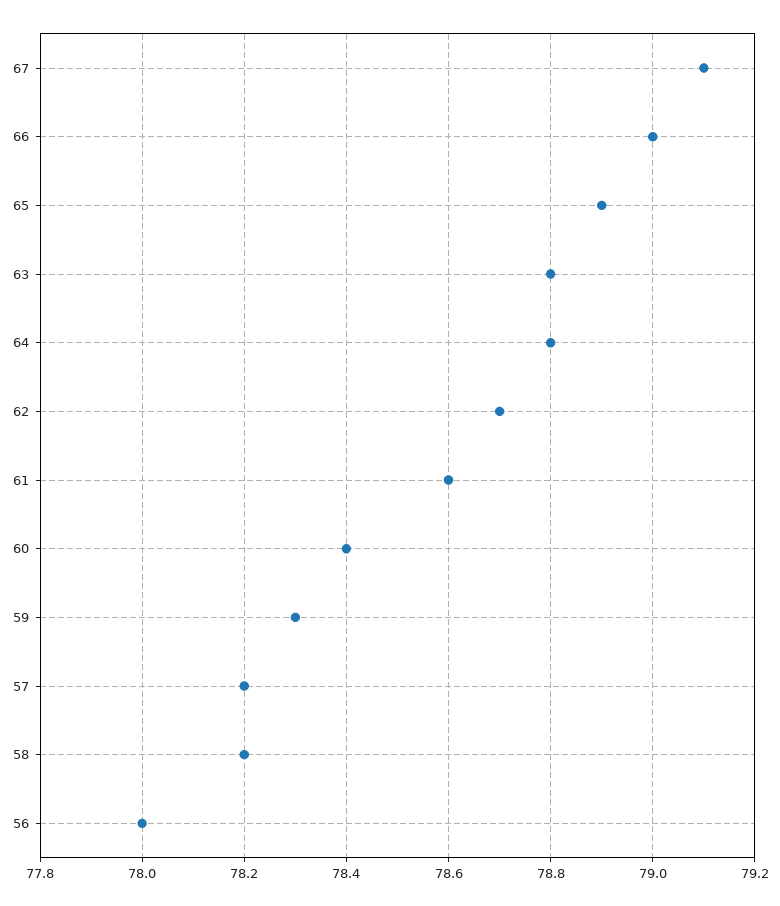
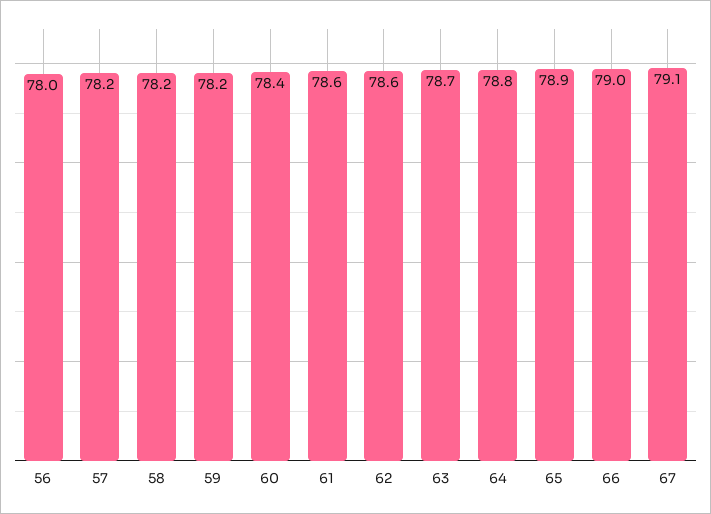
63: 78.8 -> 78.7
62: 78.7 -> 78.6
59: 78.3 -> 78.2

